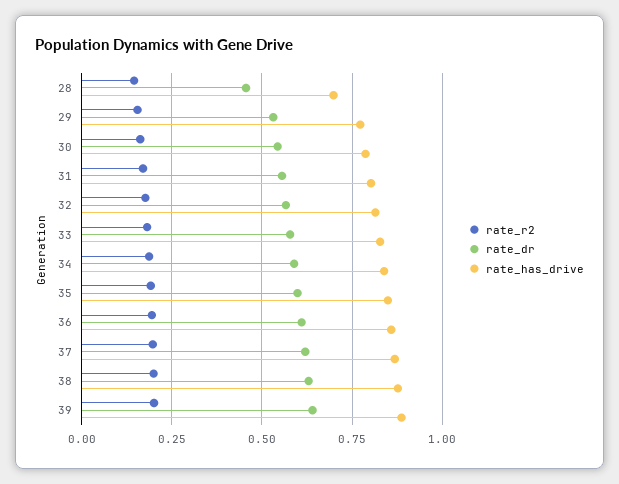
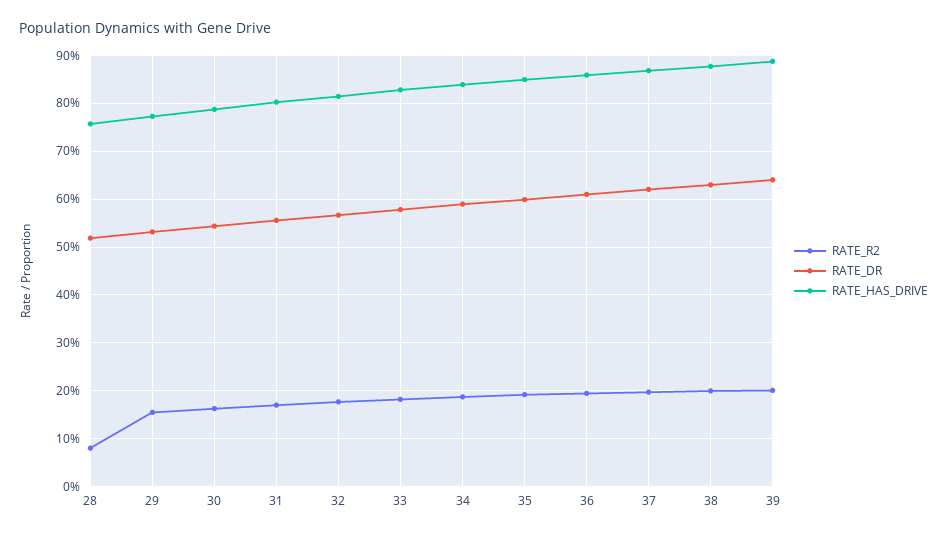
rate_r2, 28: 0.15 -> 0.08
rate_dr, 28: 0.45 -> 0.52
rate_has_drive, 28: 0.7 -> 0.76

